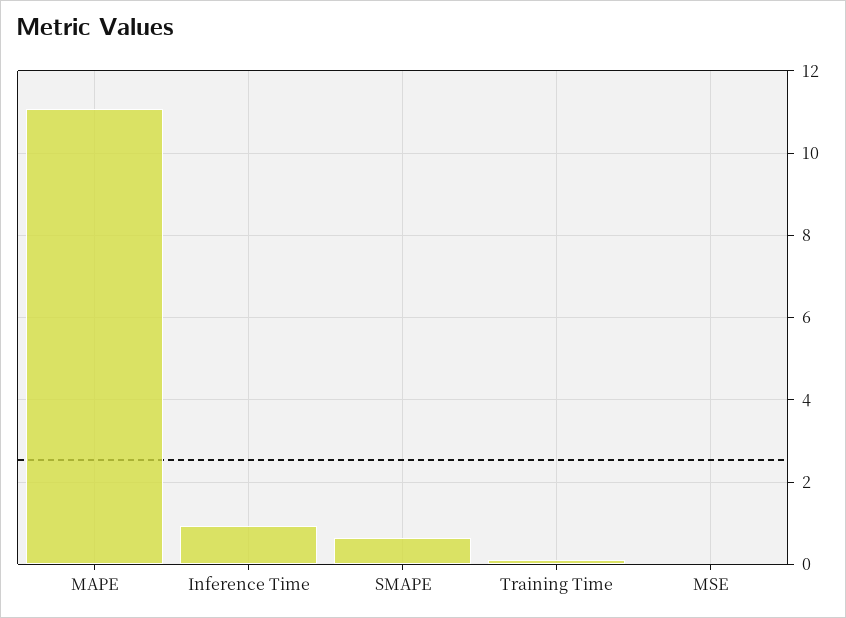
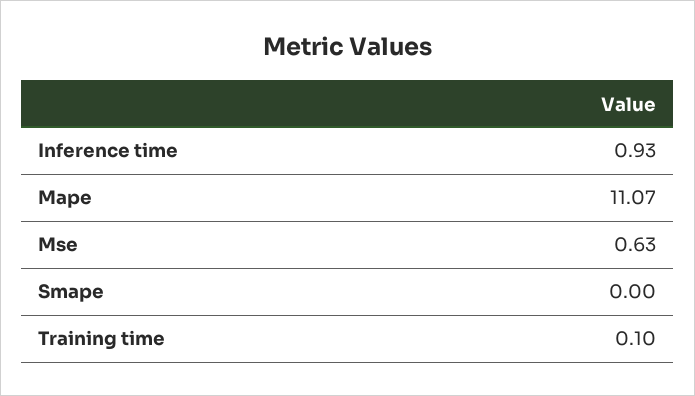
SMAPE: 0.6 -> 0
MSE: 0 -> 0.63

